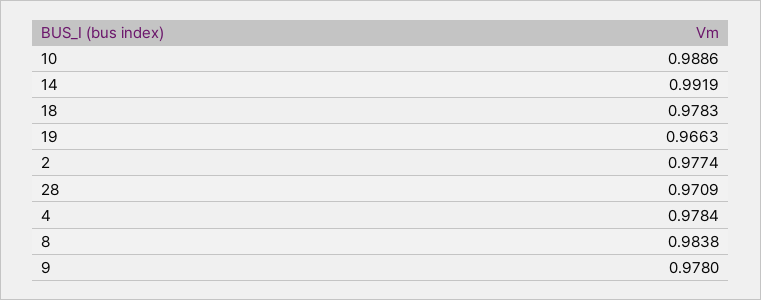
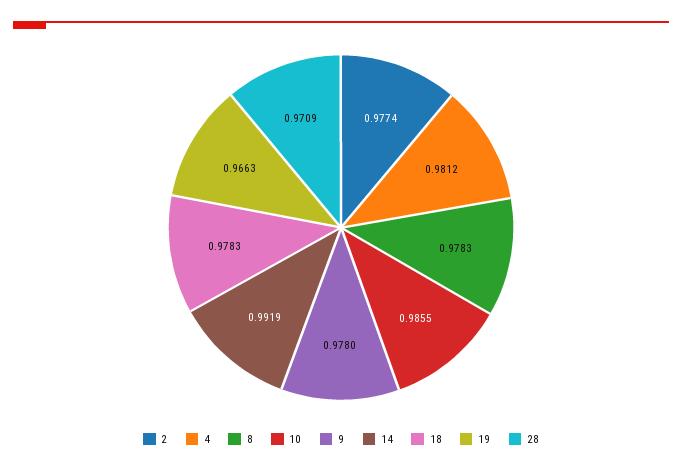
10: 0.9886 -> 0.9855
4: 0.9784 -> 0.9812
8: 0.9838 -> 0.9783

